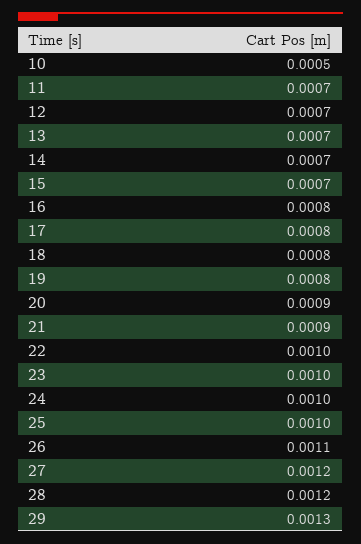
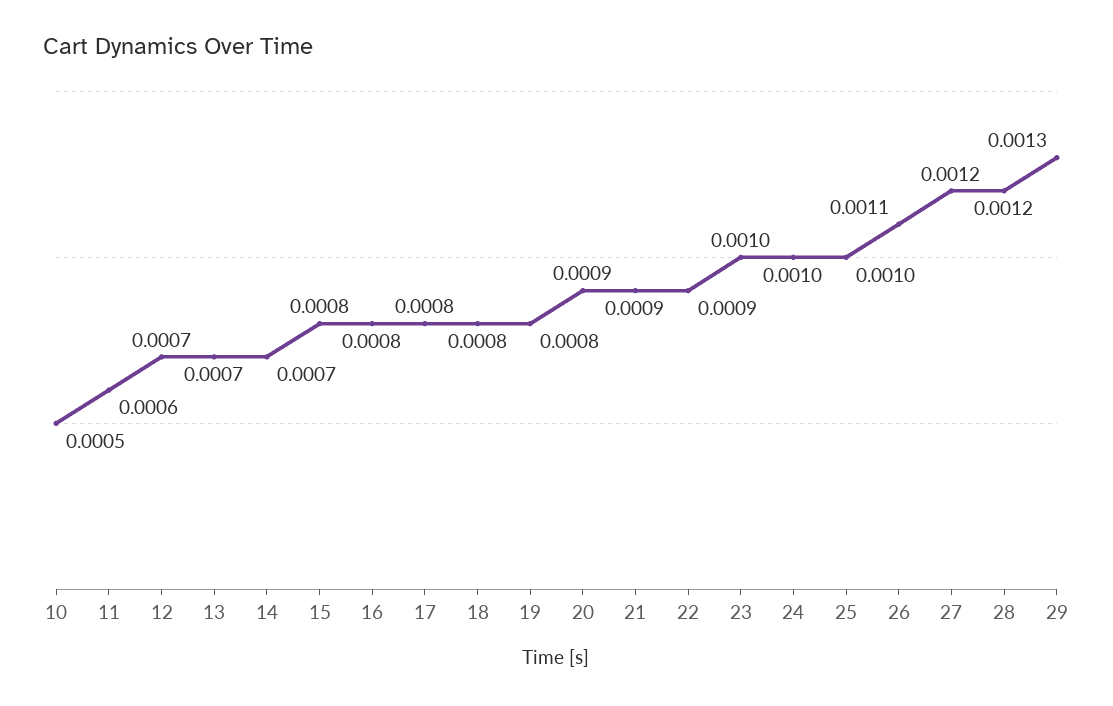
11: 0.0007 -> 0.0006
15: 0.0007 -> 0.0008
22: 0.001 -> 0.0009

